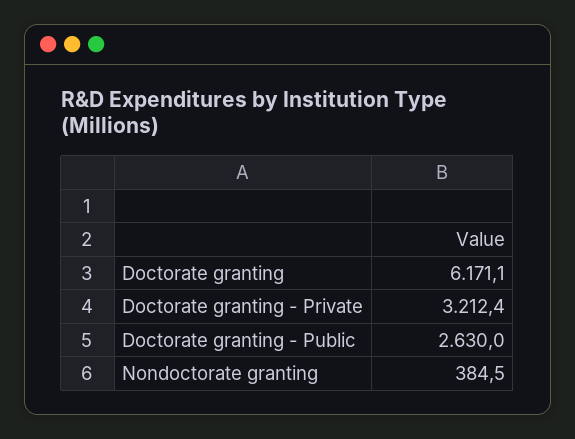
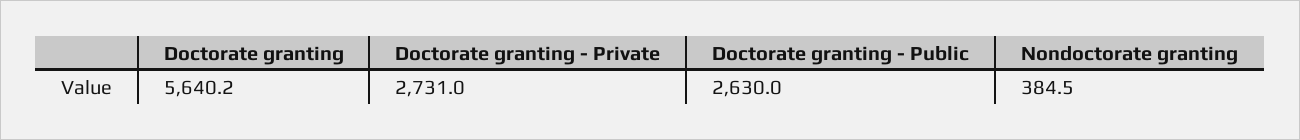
Doctorate granting: 6171.1 -> 5640.2
Doctorate granting - Private: 3212.4 -> 2731

